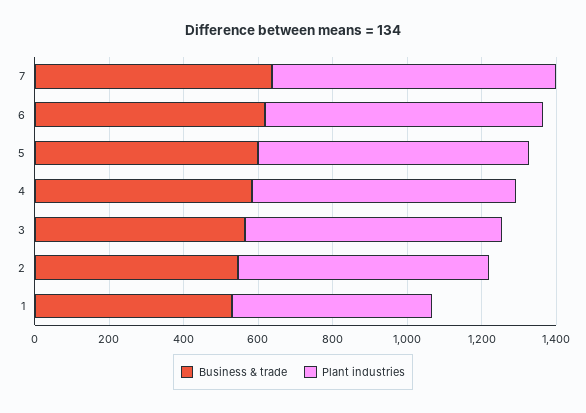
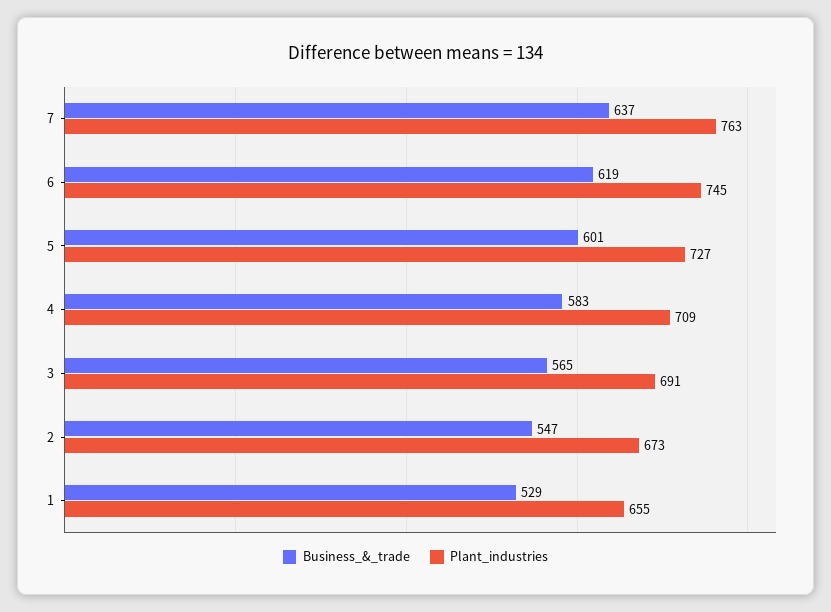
Plant industries, 1: 550 -> 655

